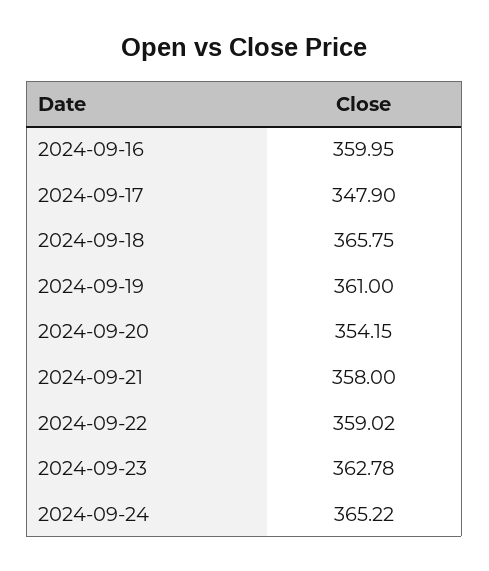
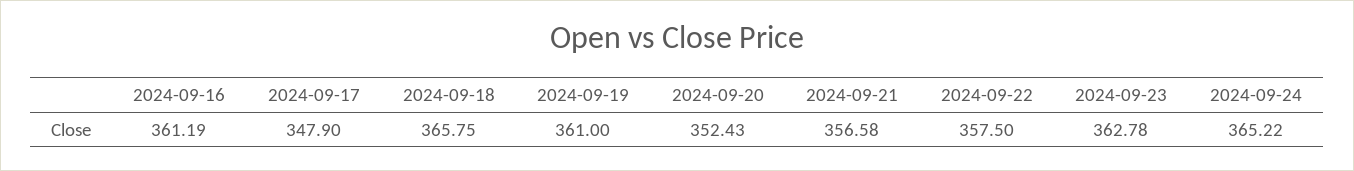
2024-09-16: 359.95 -> 361.19
2024-09-20: 354.15 -> 352.43
2024-09-21: 358 -> 356.58
2024-09-22: 359.02 -> 357.5

